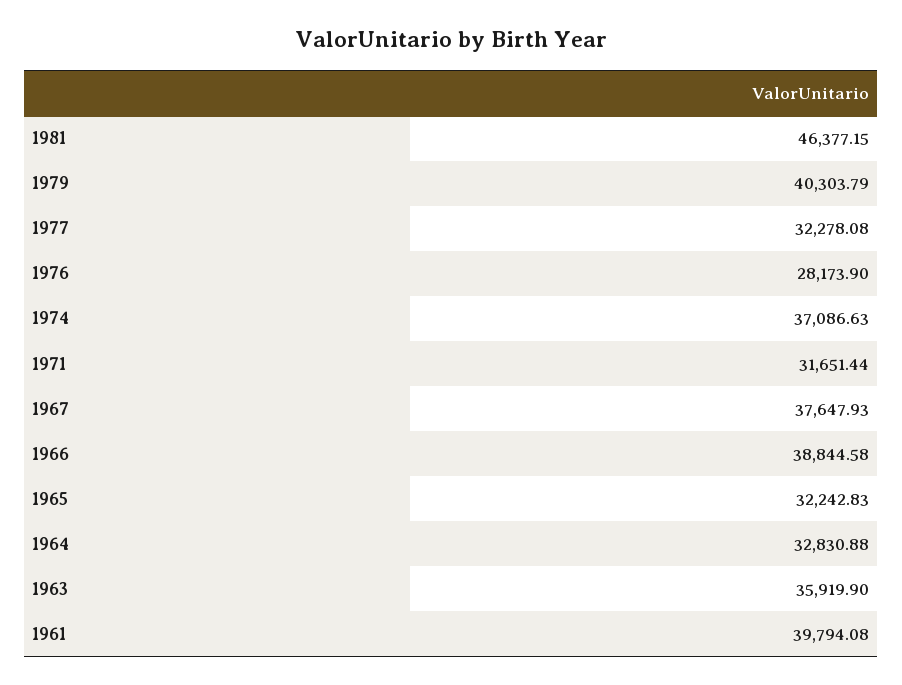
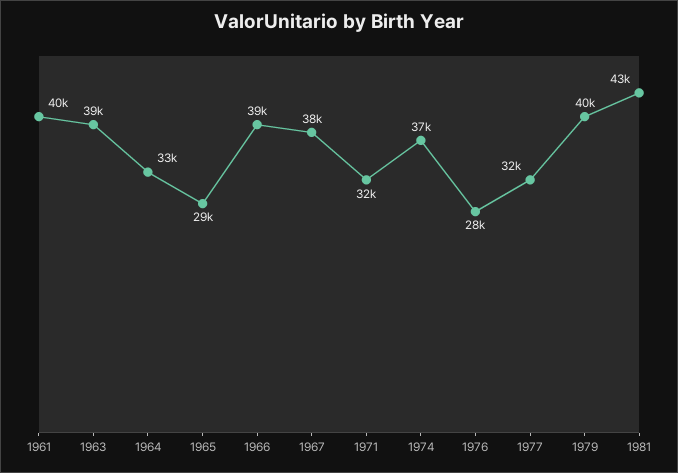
1981: 46377.15 -> 43000
1965: 32242.83 -> 29000
1963: 35919.9 -> 39000

